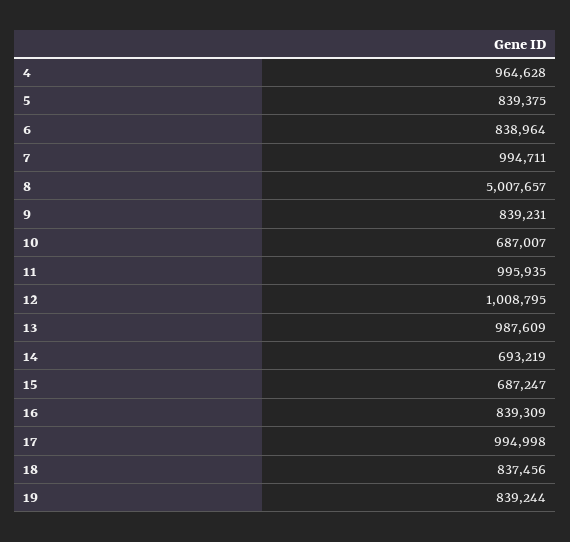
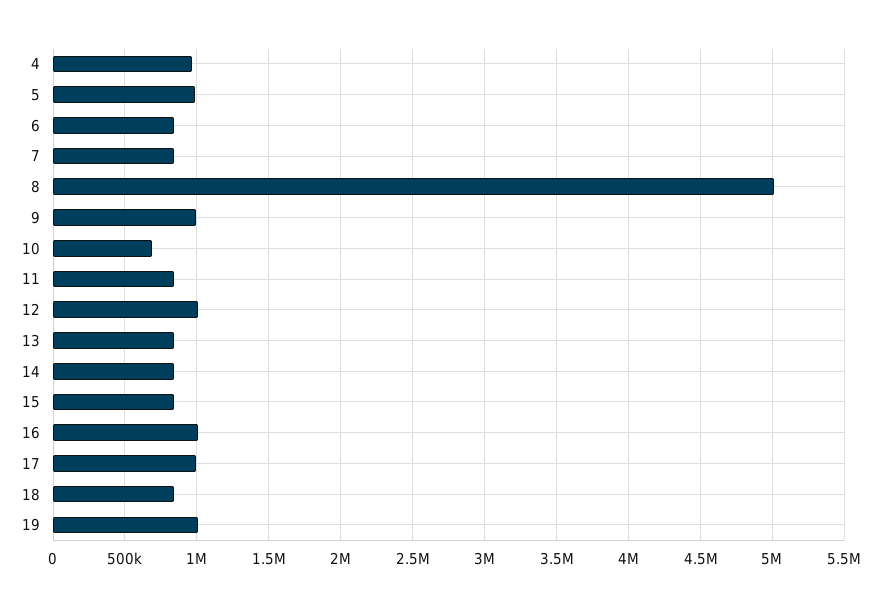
5: 839375 -> 1000000
7: 994711 -> 850000
9: 839231 -> 1000000
11: 995935 -> 850000
13: 987609 -> 850000
14: 693219 -> 850000
15: 687247 -> 850000
16: 839309 -> 1000000
19: 839244 -> 1000000

